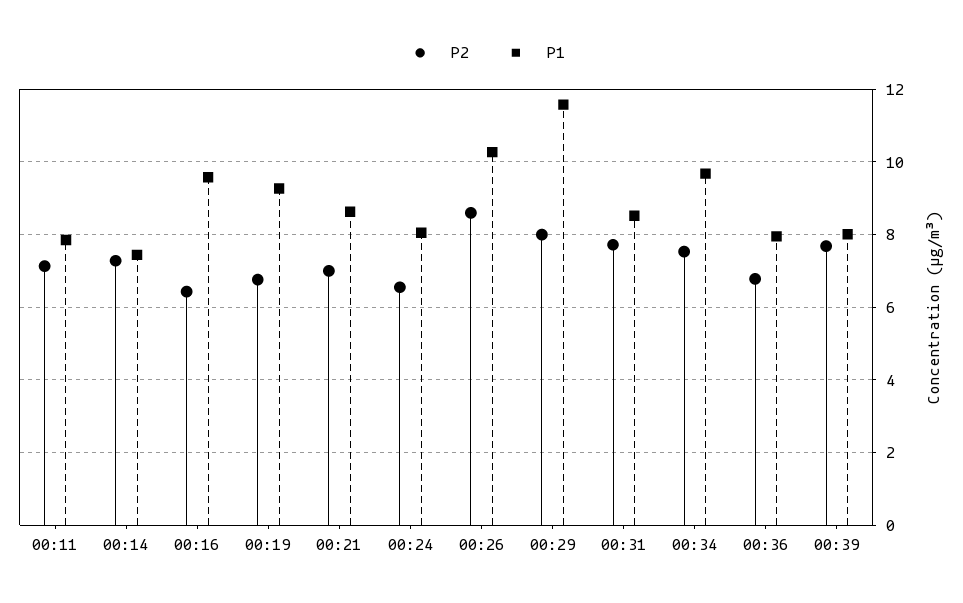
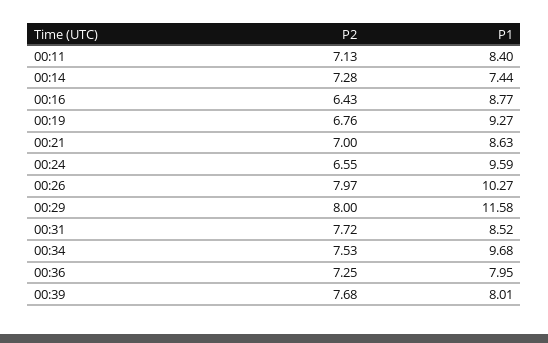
P1, 00:11: 7.8 -> 8.4
P1, 00:16: 9.6 -> 8.77
P1, 00:24: 8 -> 9.59
P2, 00:26: 8.6 -> 7.97
P2, 00:36: 6.8 -> 7.25

